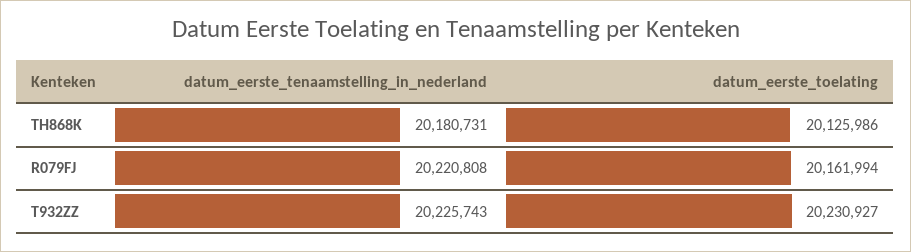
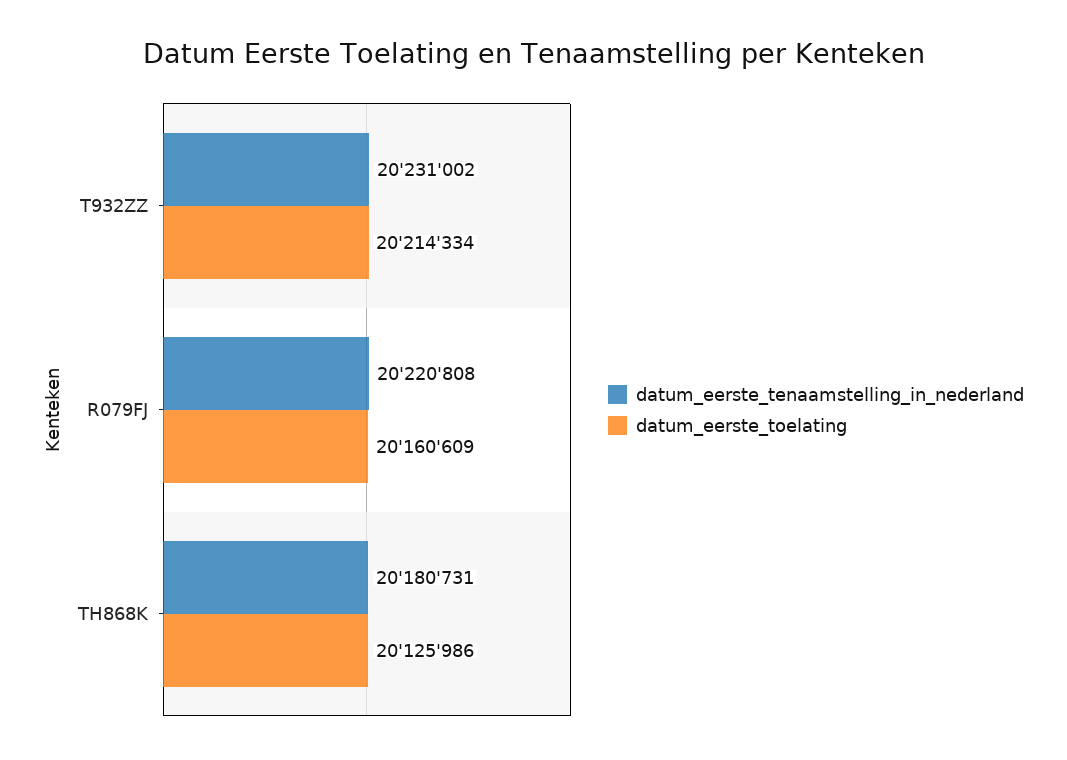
datum_eerste_toelating, R079FJ: 20161994 -> 20160609
datum_eerste_tenaamstelling_in_nederland, T932ZZ: 20225743 -> 20231002
datum_eerste_toelating, T932ZZ: 20230927 -> 20214334

